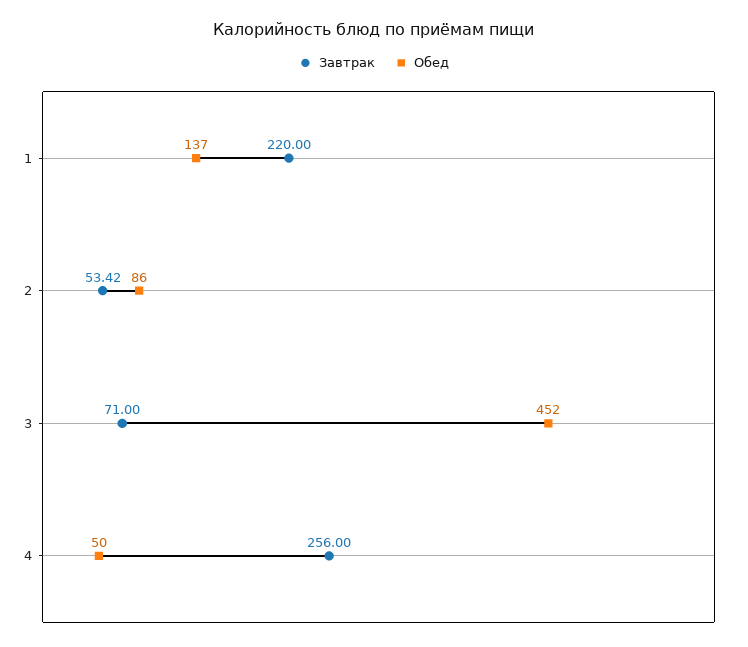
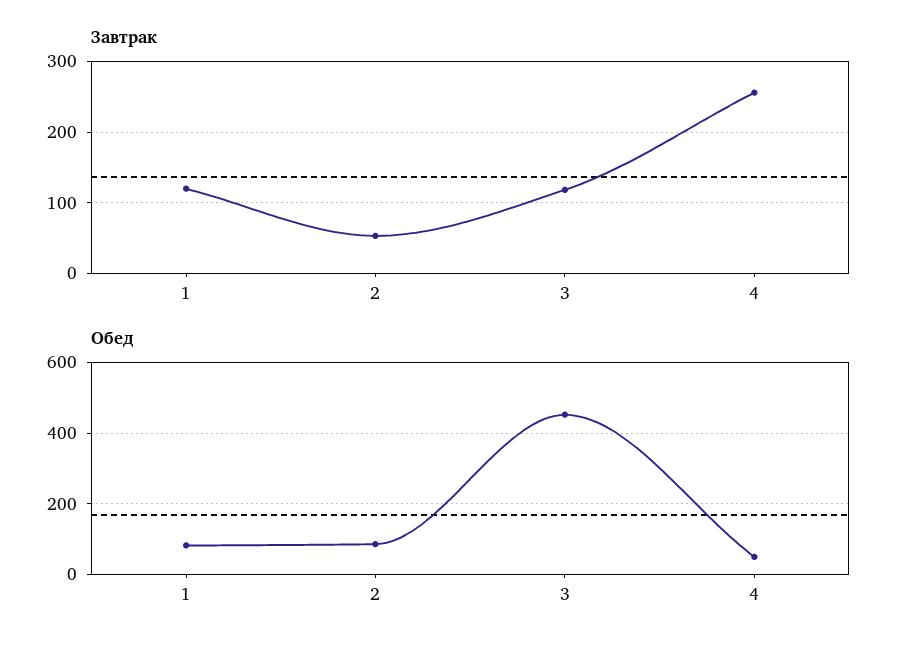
Завтрак, 1: 220 -> 120
Обед, 1: 137 -> 80
Завтрак, 3: 71 -> 120

